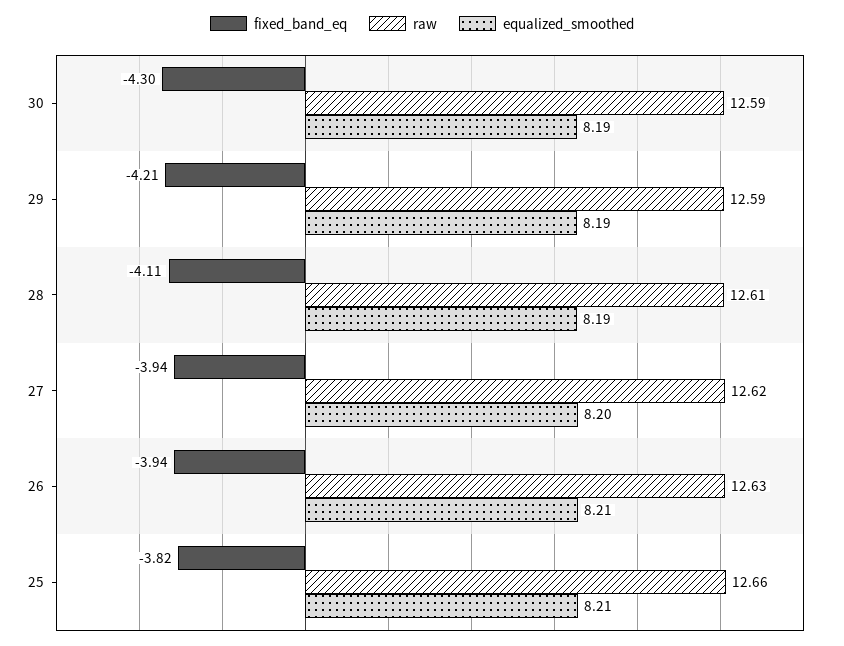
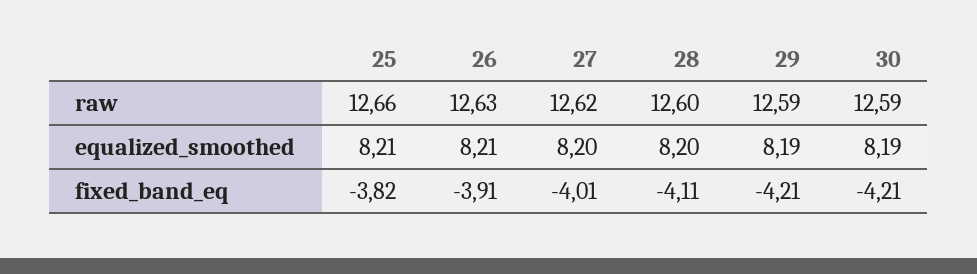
fixed_band_eq, 30: -4.3 -> -4.21
raw, 28: 12.61 -> 12.6
equalized_smoothed, 28: 8.19 -> 8.2
fixed_band_eq, 27: -3.94 -> -4.01
fixed_band_eq, 26: -3.94 -> -3.91

